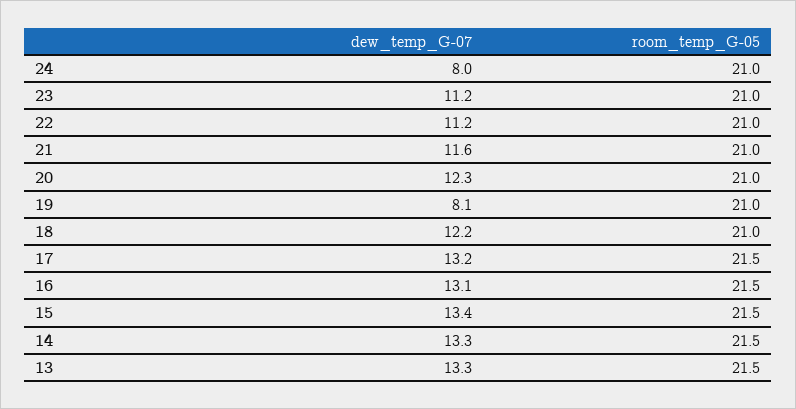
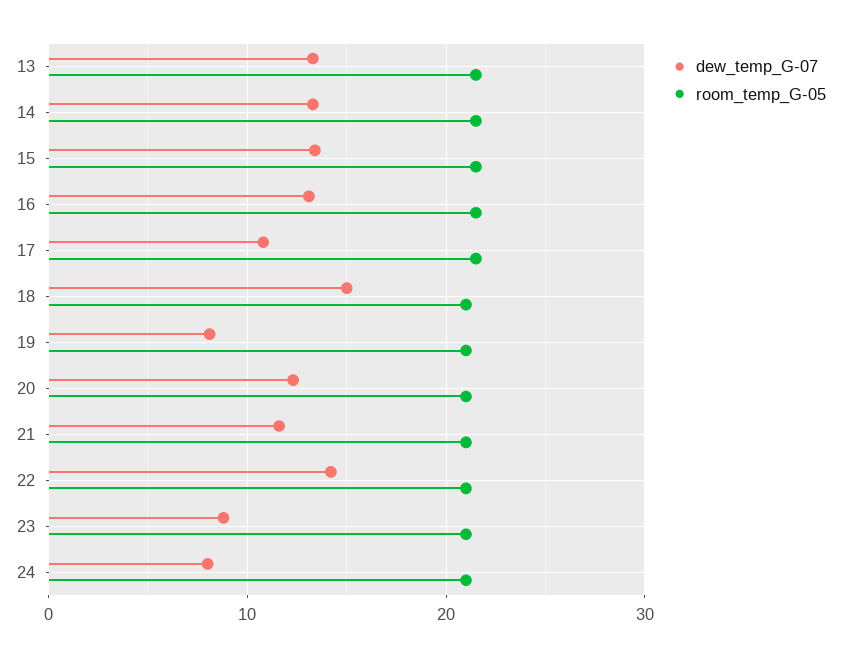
dew_temp_G-07, 23: 11.2 -> 9
dew_temp_G-07, 22: 11.2 -> 14
dew_temp_G-07, 18: 12.2 -> 15
dew_temp_G-07, 17: 13.2 -> 11

